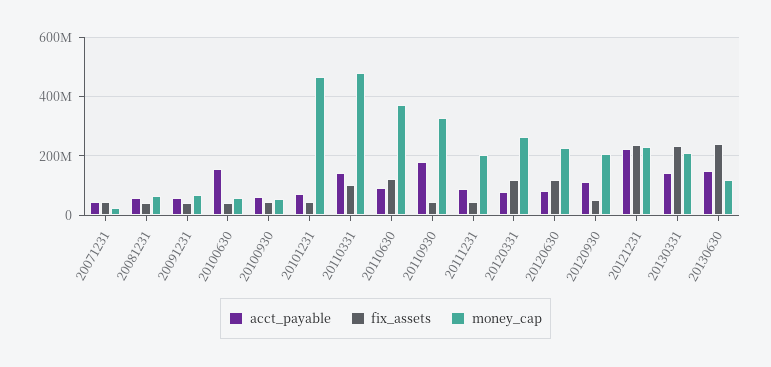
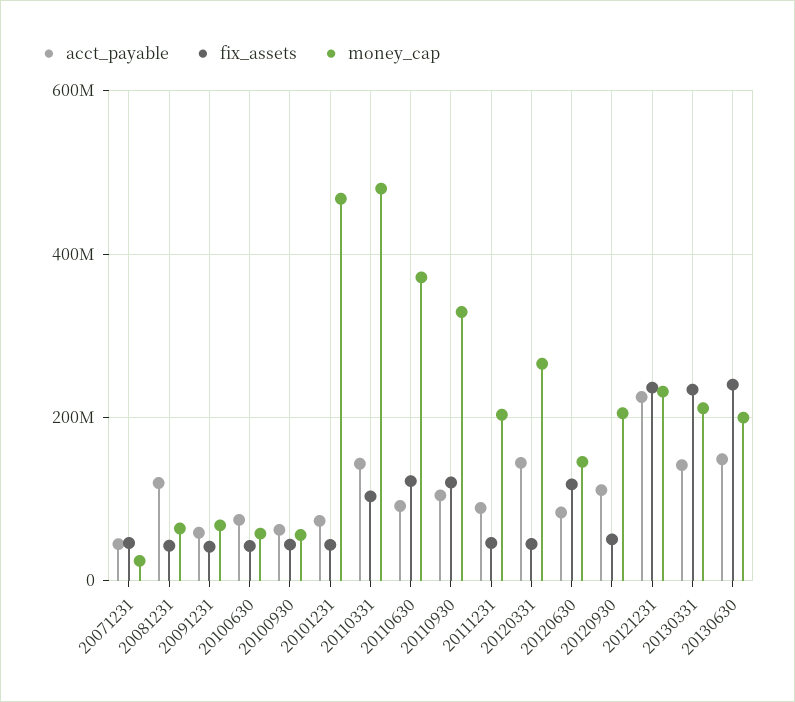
acct_payable, 20081231: 50000000 -> 120000000
acct_payable, 20100630: 150000000 -> 80000000
acct_payable, 20110930: 175000000 -> 100000000
fix_assets, 20110930: 50000000 -> 120000000
acct_payable, 20120331: 75000000 -> 140000000
fix_assets, 20120331: 125000000 -> 40000000
money_cap, 20120630: 225000000 -> 140000000
money_cap, 20130630: 125000000 -> 200000000

